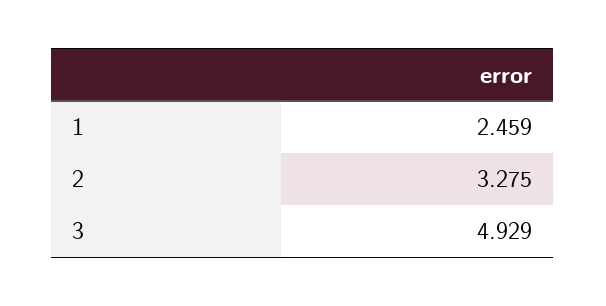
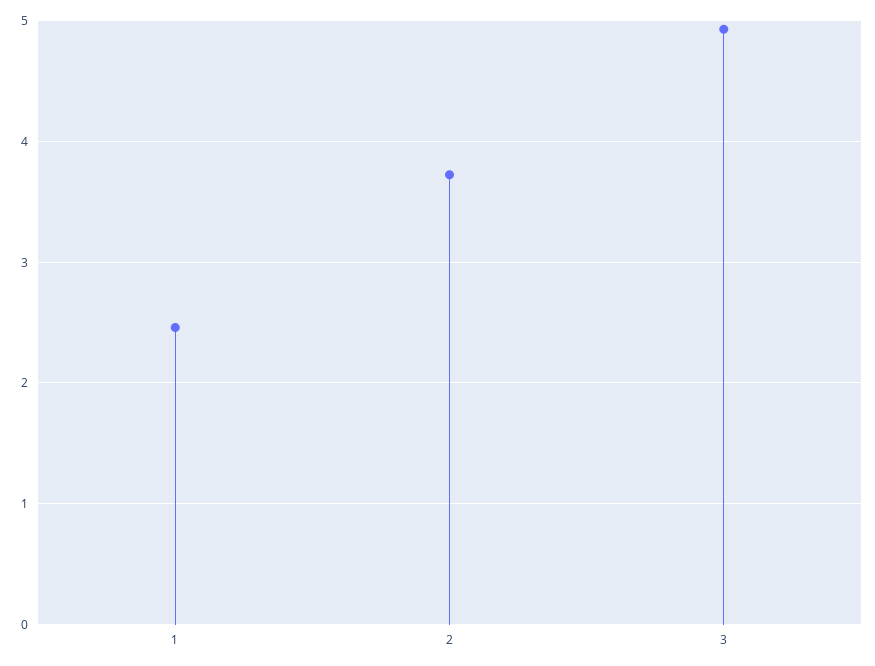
2: 3.275 -> 3.7

